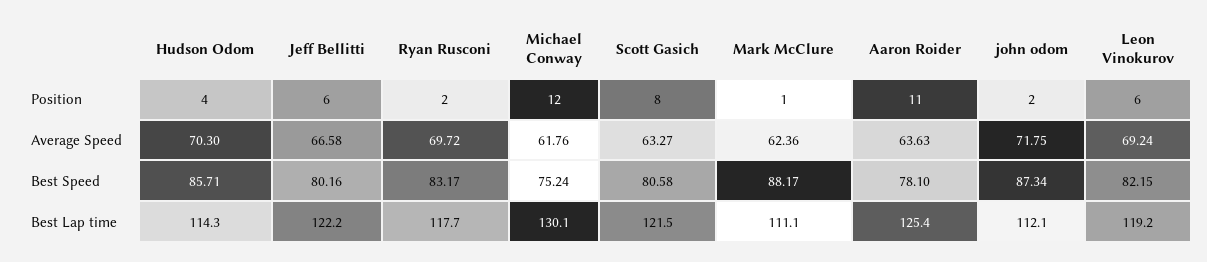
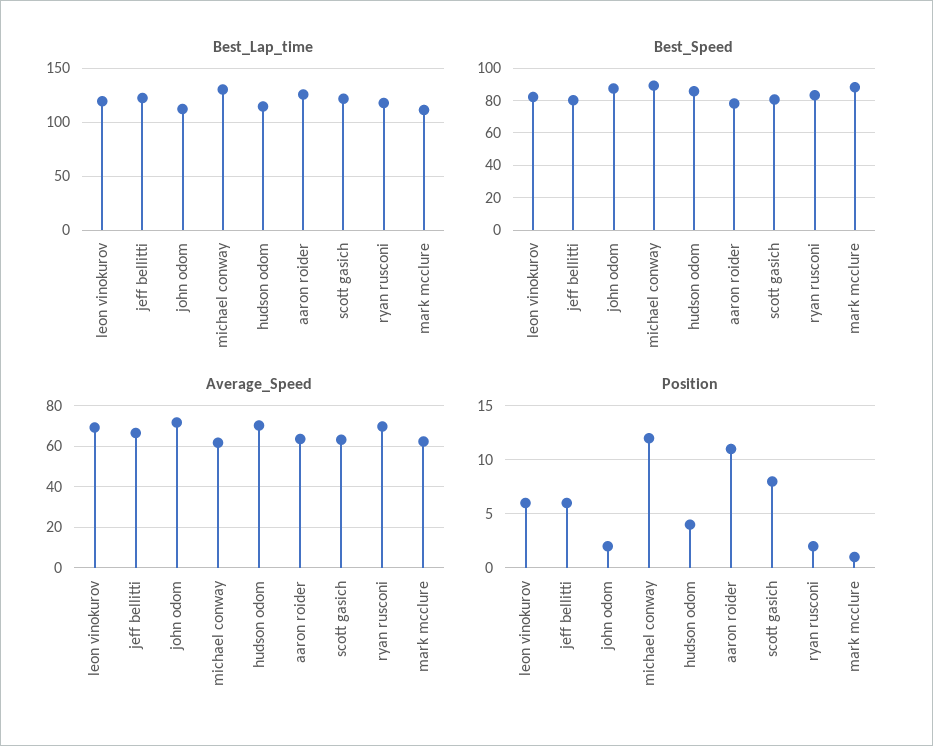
Best Speed, Michael Conway: 75.24 -> 90

